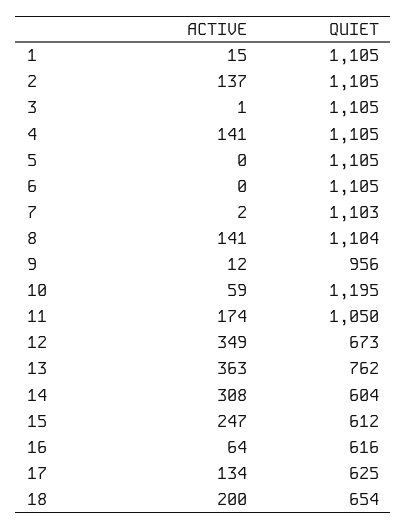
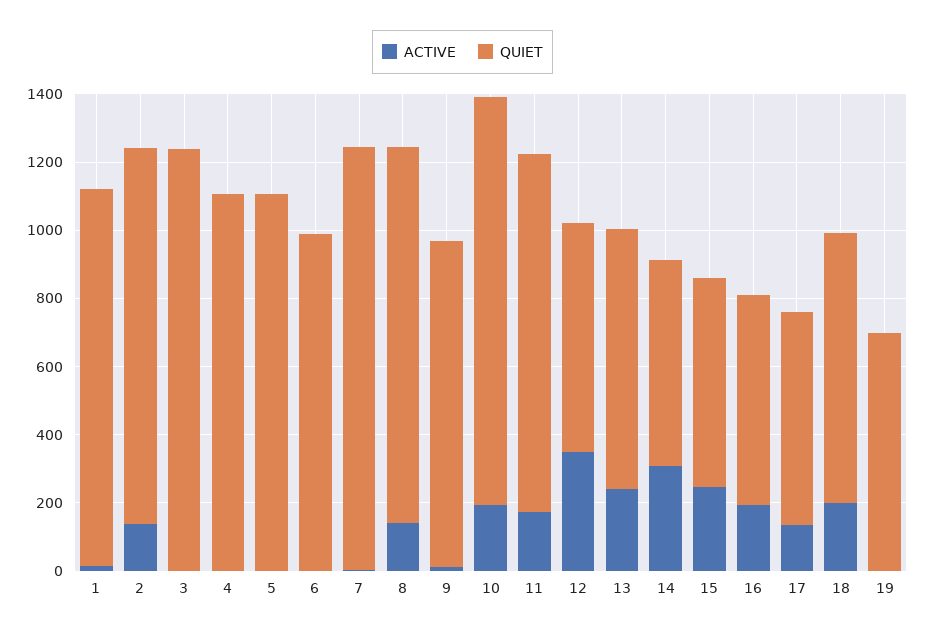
QUIET, 3: 1105 -> 1250
ACTIVE, 4: 141 -> 0
QUIET, 6: 1105 -> 1000
QUIET, 7: 1103 -> 1250
ACTIVE, 10: 59 -> 200
ACTIVE, 13: 363 -> 250
ACTIVE, 16: 64 -> 200
QUIET, 18: 654 -> 800
ACTIVE, 19: none -> 0
QUIET, 19: none -> 700

